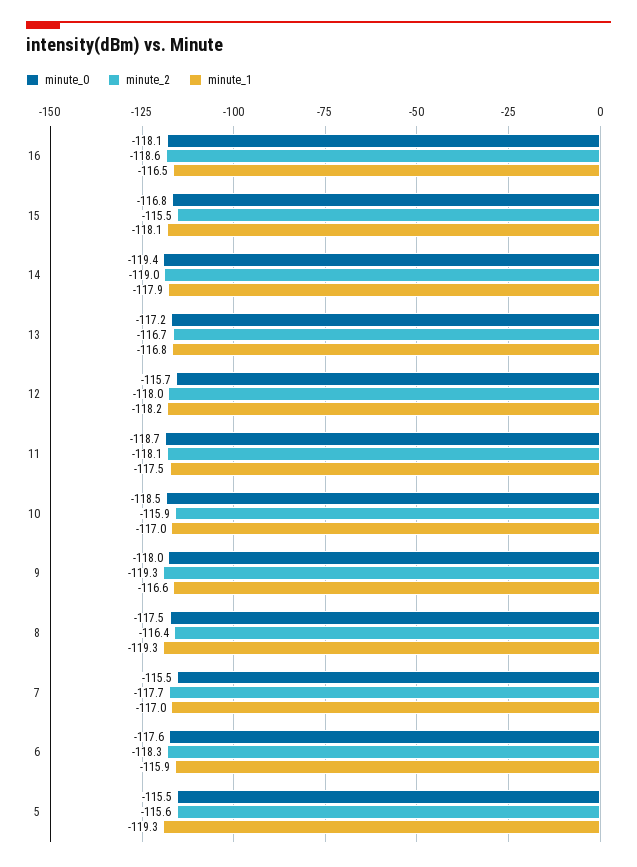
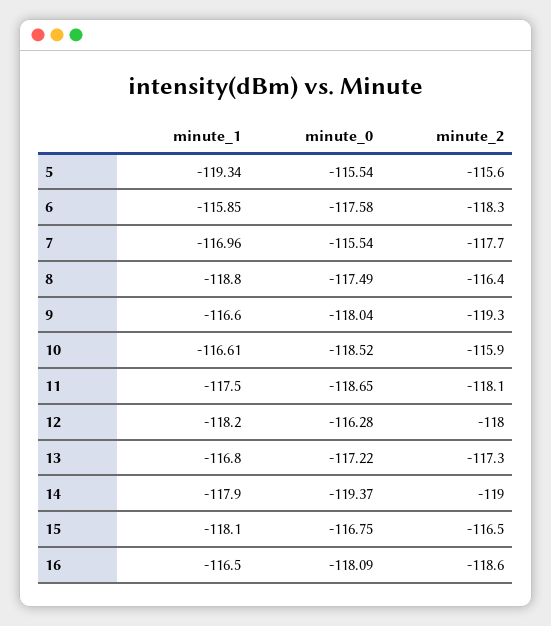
minute_2, 15: -115.5 -> -116.5
minute_2, 13: -116.7 -> -117.3
minute_0, 12: -115.7 -> -116.28
minute_1, 10: -117 -> -116.61
minute_1, 8: -119.3 -> -118.8

